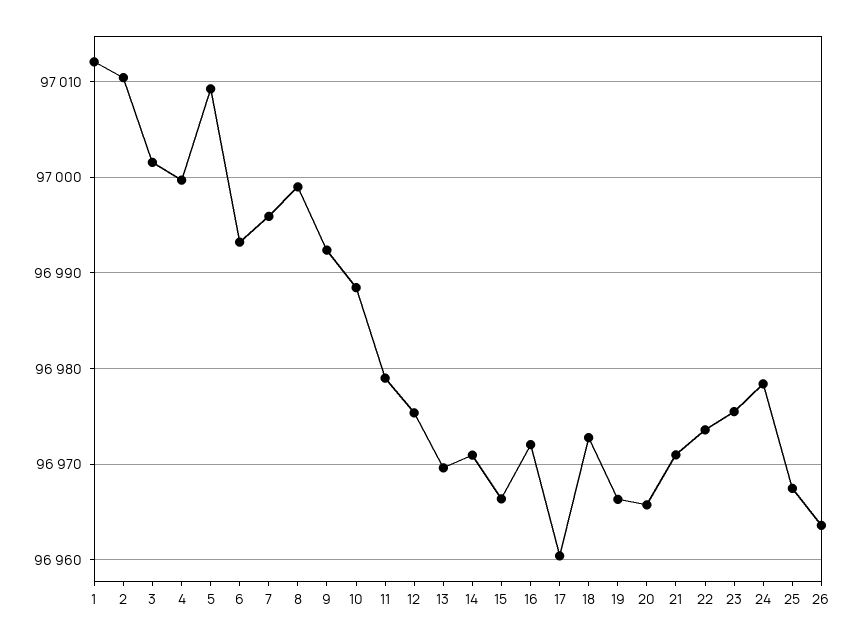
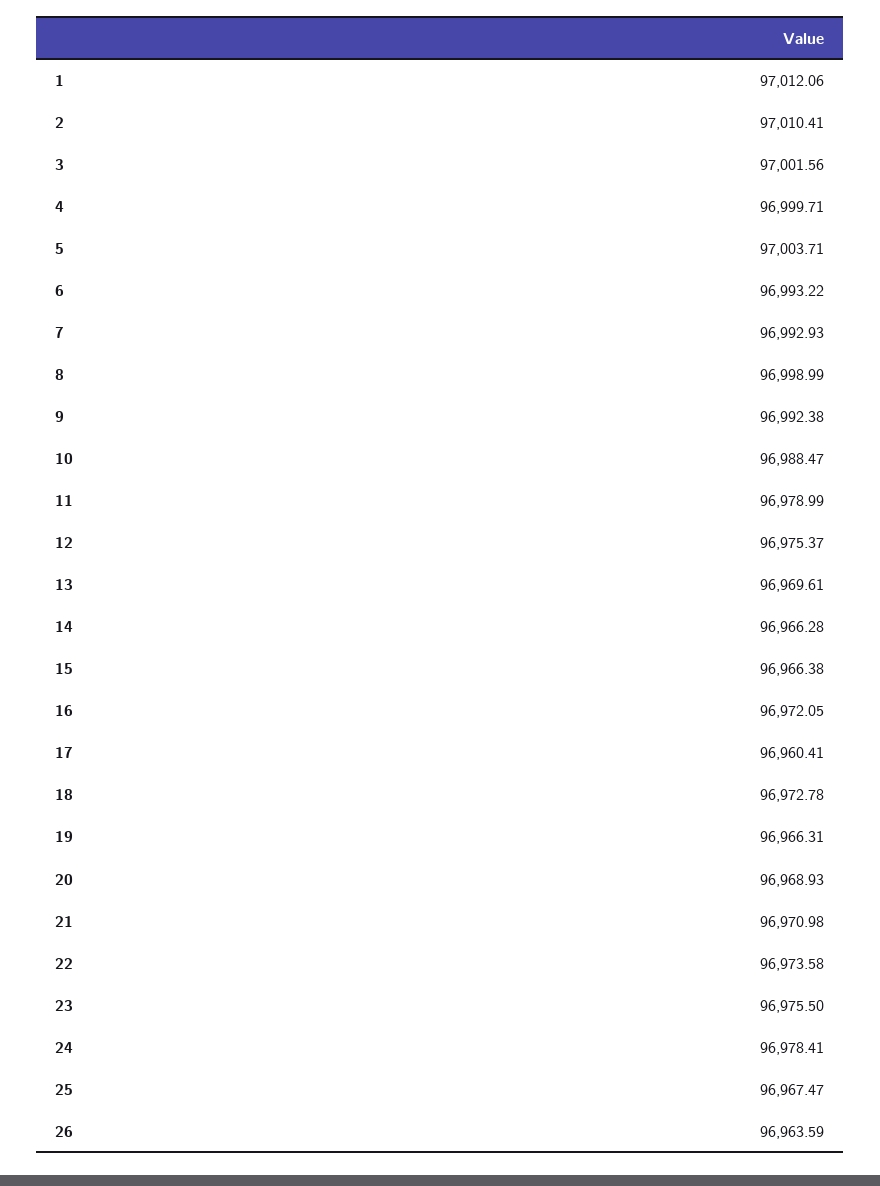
5: 97009 -> 97003.71
7: 96996 -> 96992.93
14: 96971 -> 96966.28
20: 96966 -> 96968.93

